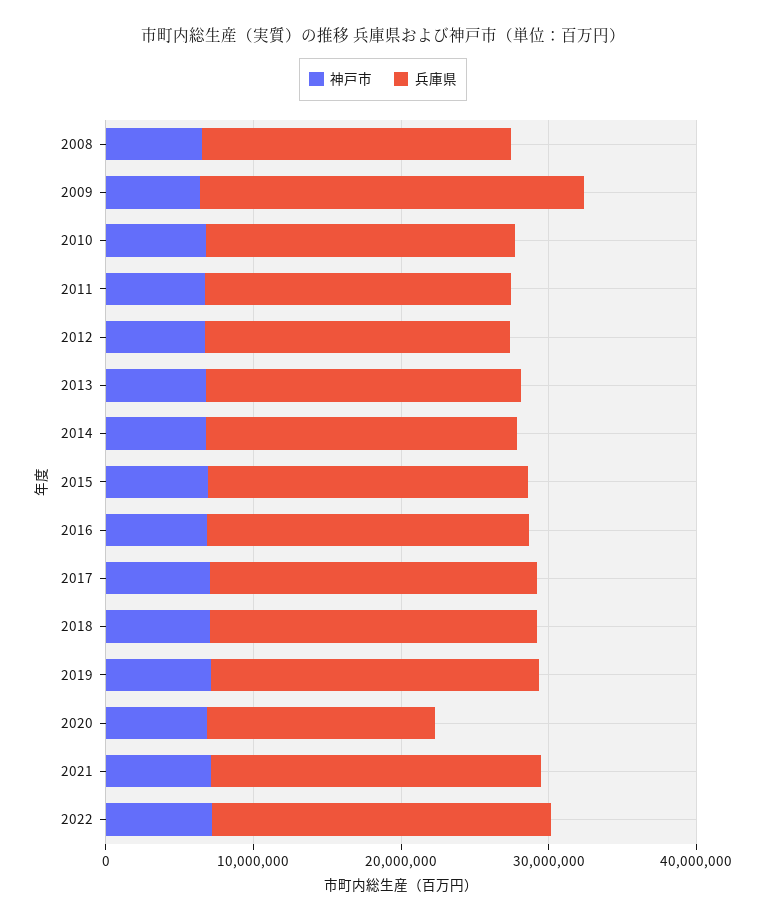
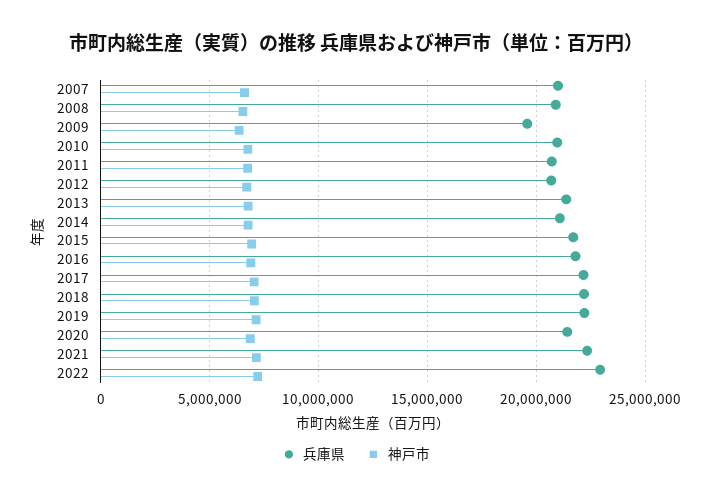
兵庫県, 2009: 26000000 -> 19500000
兵庫県, 2020: 16000000 -> 21500000
兵庫県, 2007: none -> 21000000
神戸市, 2007: none -> 6500000

